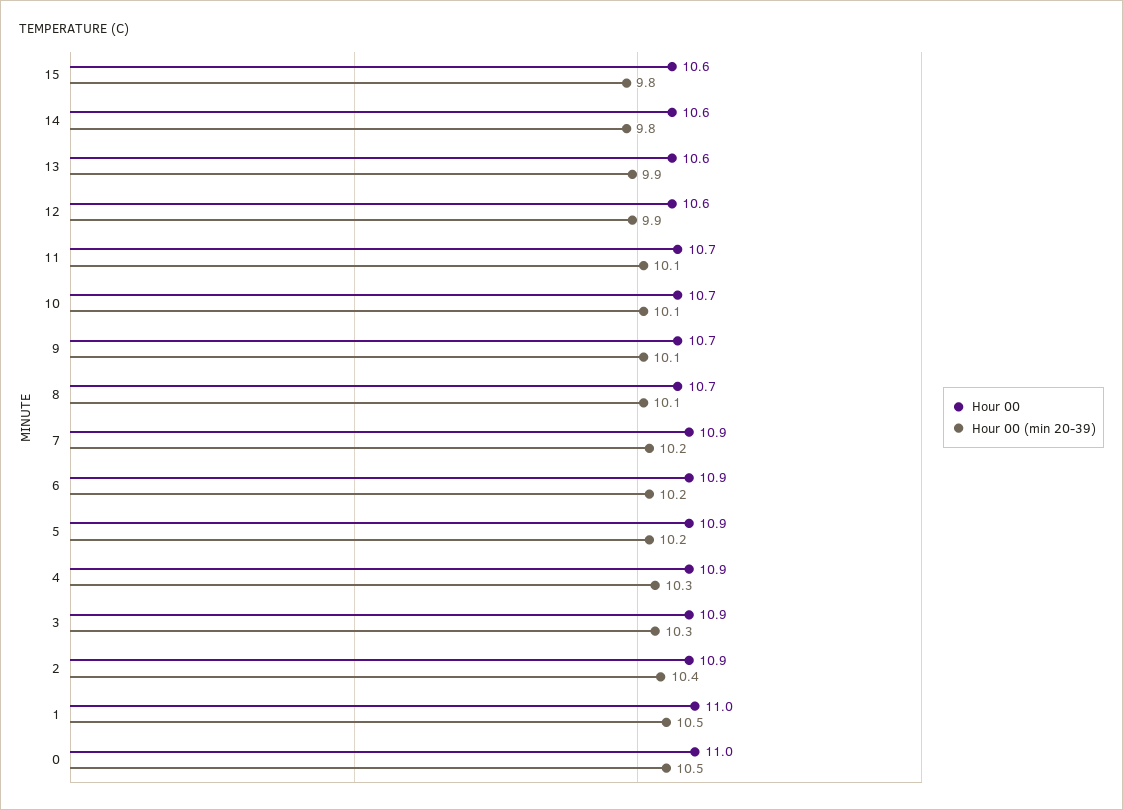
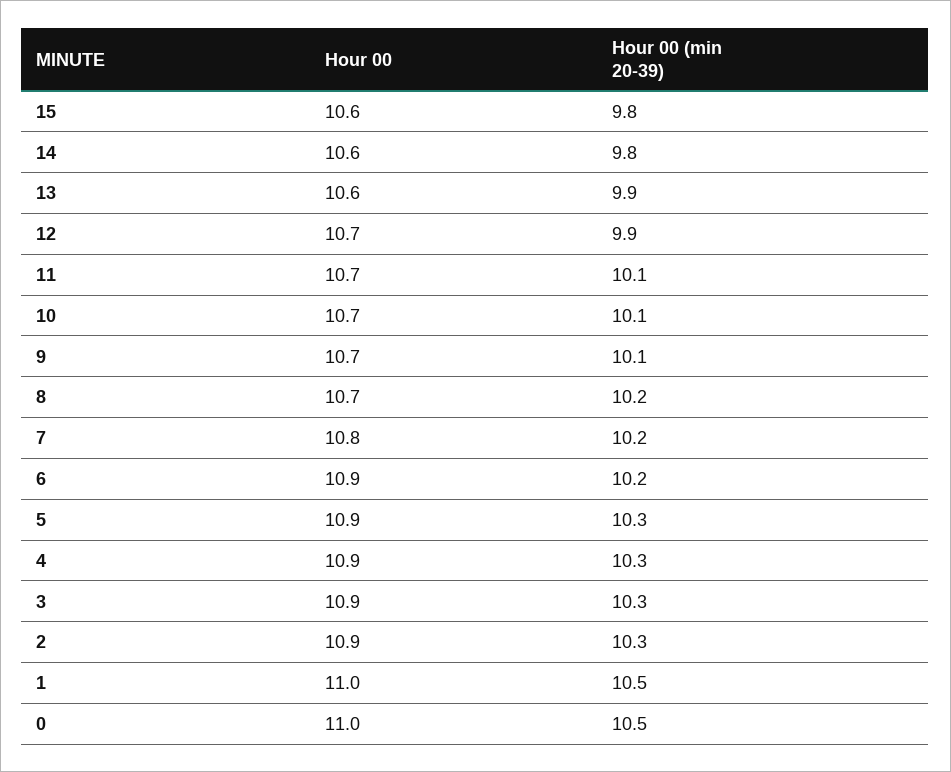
Hour 00, 12: 10.6 -> 10.7
Hour 00 (min 20-39), 8: 10.1 -> 10.2
Hour 00, 7: 10.9 -> 10.8
Hour 00 (min 20-39), 5: 10.2 -> 10.3
Hour 00 (min 20-39), 2: 10.4 -> 10.3

